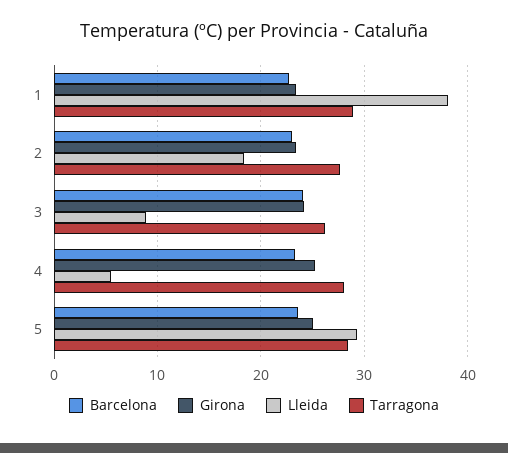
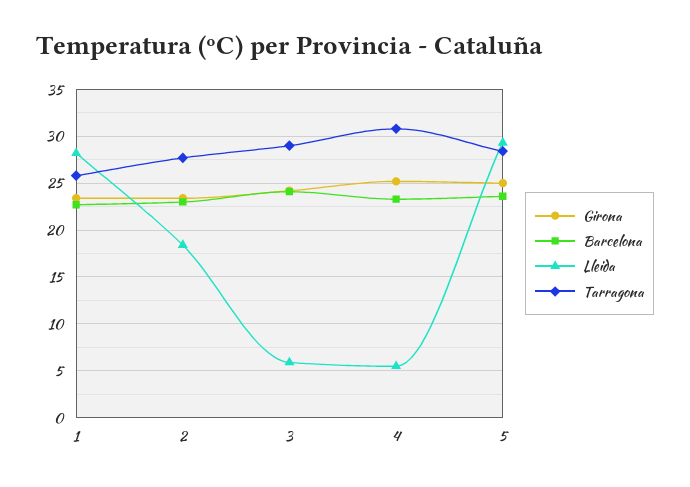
Lleida, 1: 38 -> 28
Tarragona, 1: 29 -> 26
Lleida, 3: 9 -> 6
Tarragona, 3: 26 -> 29
Tarragona, 4: 28 -> 31

